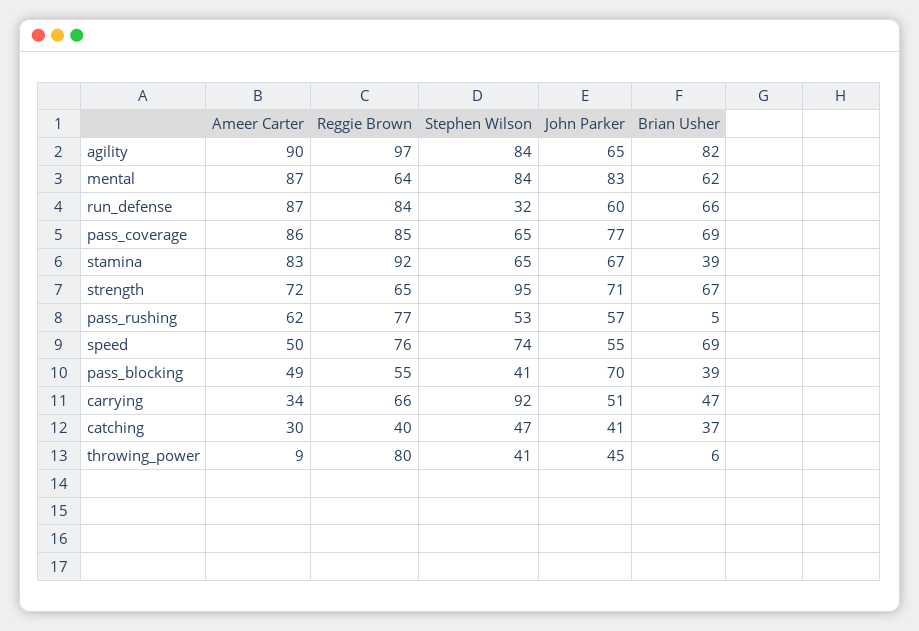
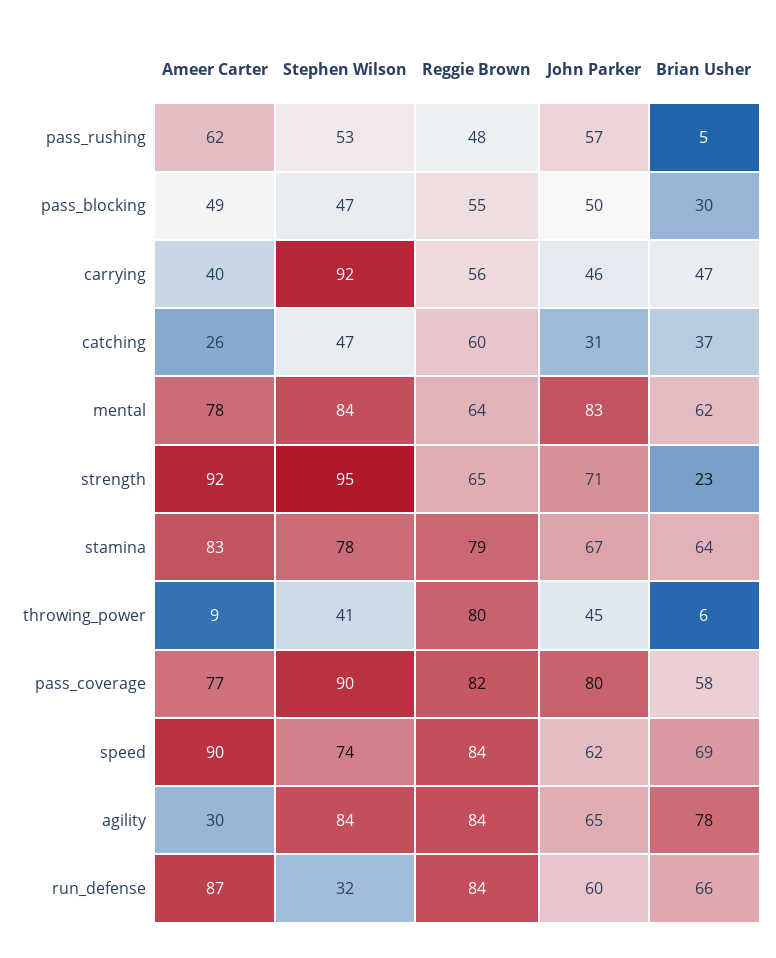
Ameer Carter, agility: 90 -> 30
Reggie Brown, agility: 97 -> 84
Brian Usher, agility: 82 -> 78
Ameer Carter, mental: 87 -> 78
Ameer Carter, pass_coverage: 86 -> 77
Reggie Brown, pass_coverage: 85 -> 82
Stephen Wilson, pass_coverage: 65 -> 90
John Parker, pass_coverage: 77 -> 80
Brian Usher, pass_coverage: 69 -> 58
Reggie Brown, stamina: 92 -> 79
Stephen Wilson, stamina: 65 -> 78
Brian Usher, stamina: 39 -> 64
Ameer Carter, strength: 72 -> 92
Brian Usher, strength: 67 -> 23
Reggie Brown, pass_rushing: 77 -> 48
Ameer Carter, speed: 50 -> 90
Reggie Brown, speed: 76 -> 84
John Parker, speed: 55 -> 62
Stephen Wilson, pass_blocking: 41 -> 47
John Parker, pass_blocking: 70 -> 50
Brian Usher, pass_blocking: 39 -> 30
Ameer Carter, carrying: 34 -> 40
Reggie Brown, carrying: 66 -> 56
John Parker, carrying: 51 -> 46
Ameer Carter, catching: 30 -> 26
Reggie Brown, catching: 40 -> 60
John Parker, catching: 41 -> 31

